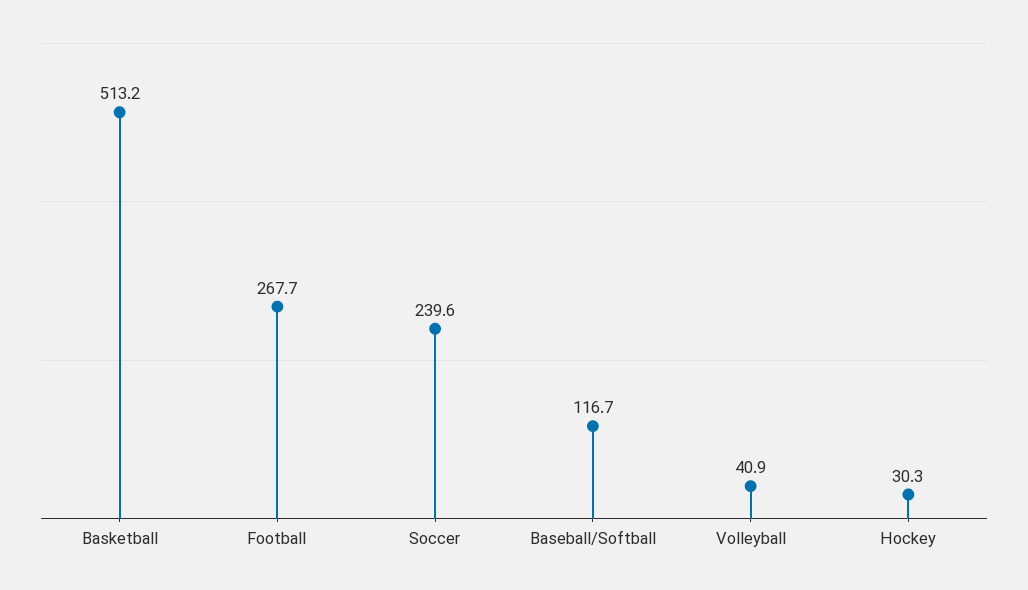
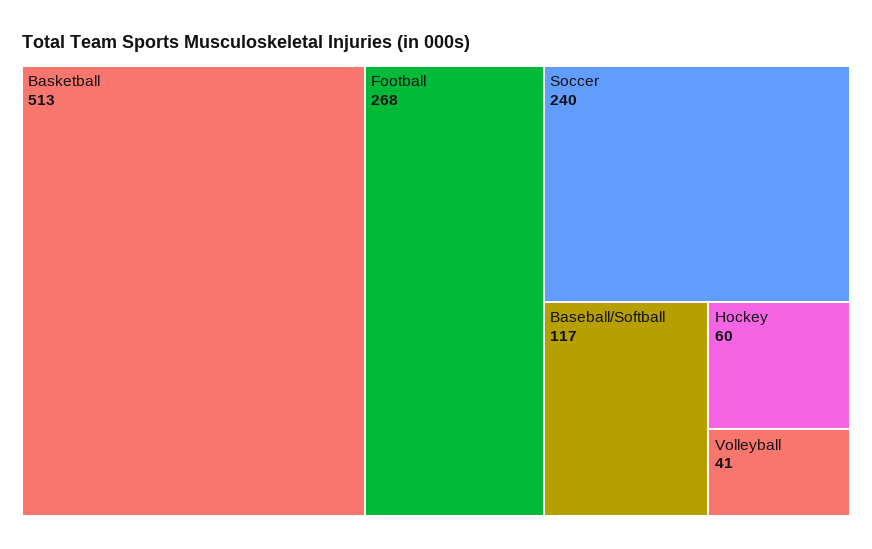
Hockey: 30.3 -> 60

